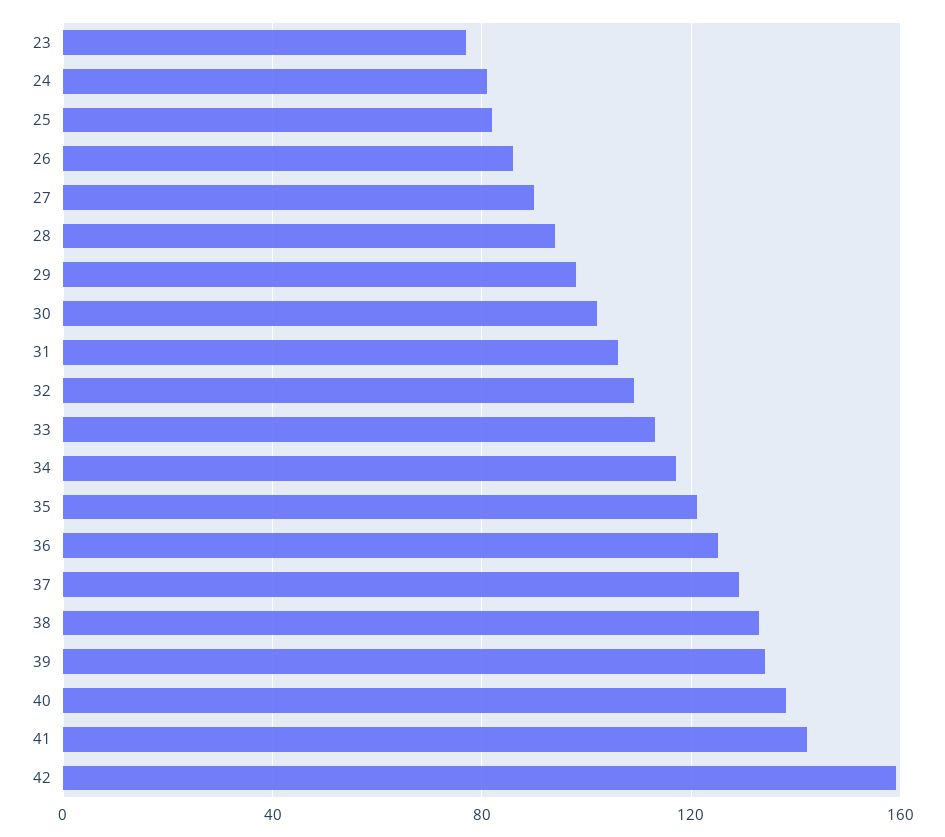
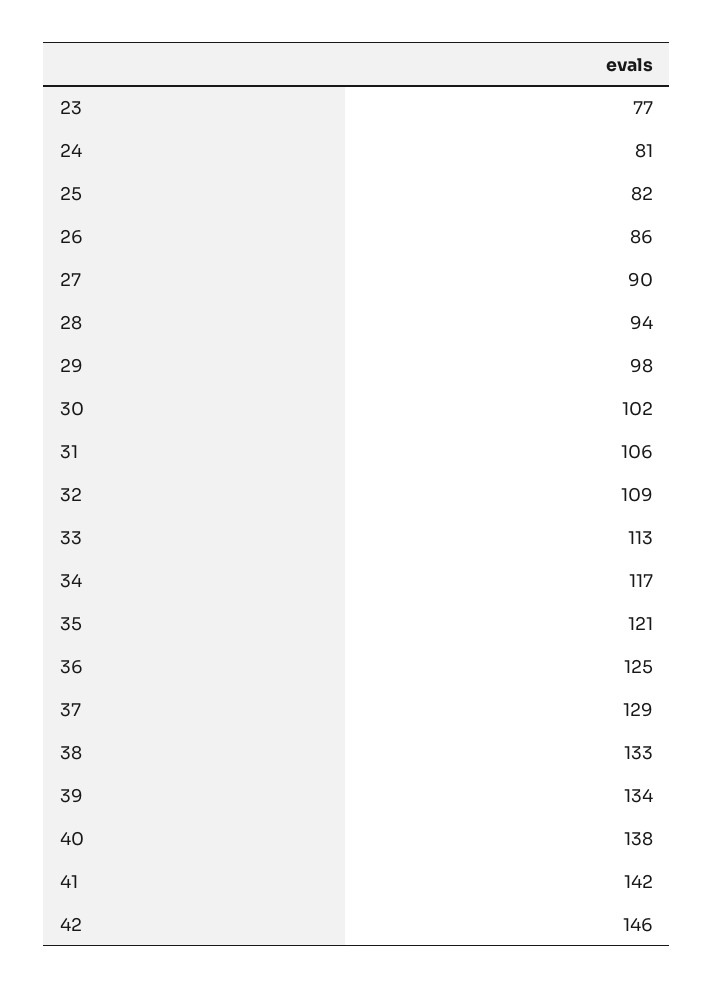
42: 160 -> 146

